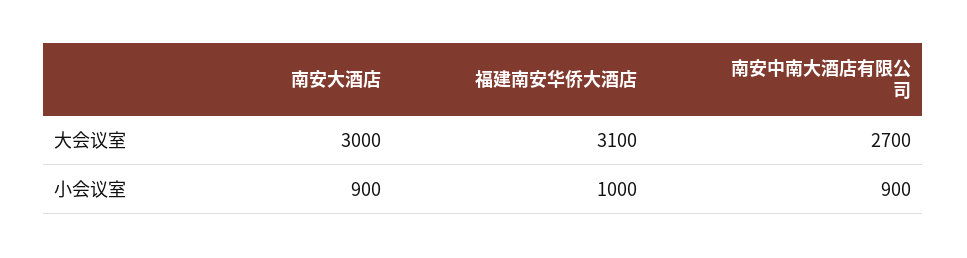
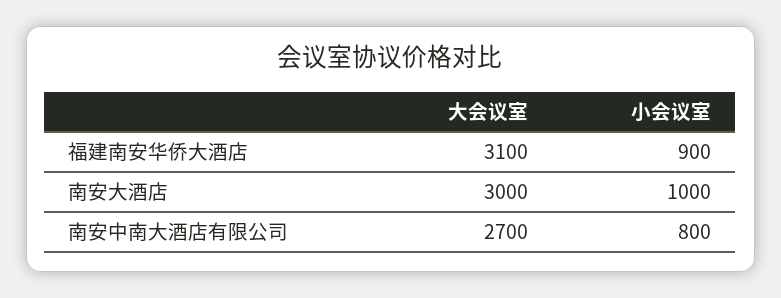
南安大酒店, 小会议室: 900 -> 1000
福建南安华侨大酒店, 小会议室: 1000 -> 900
南安中南大酒店有限公司, 小会议室: 900 -> 800

